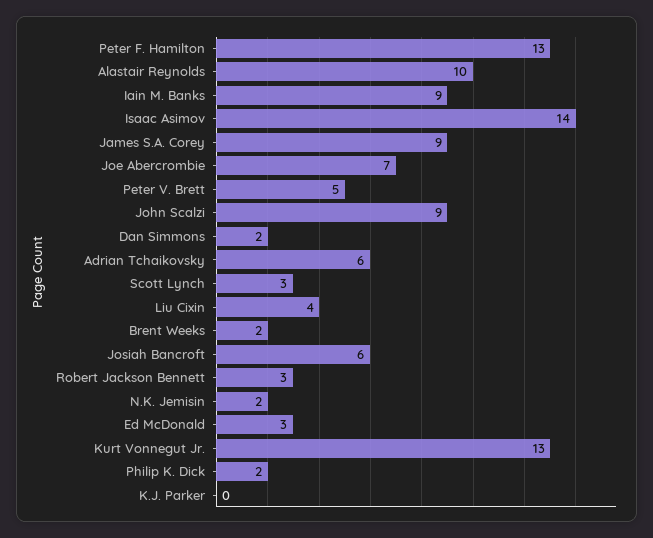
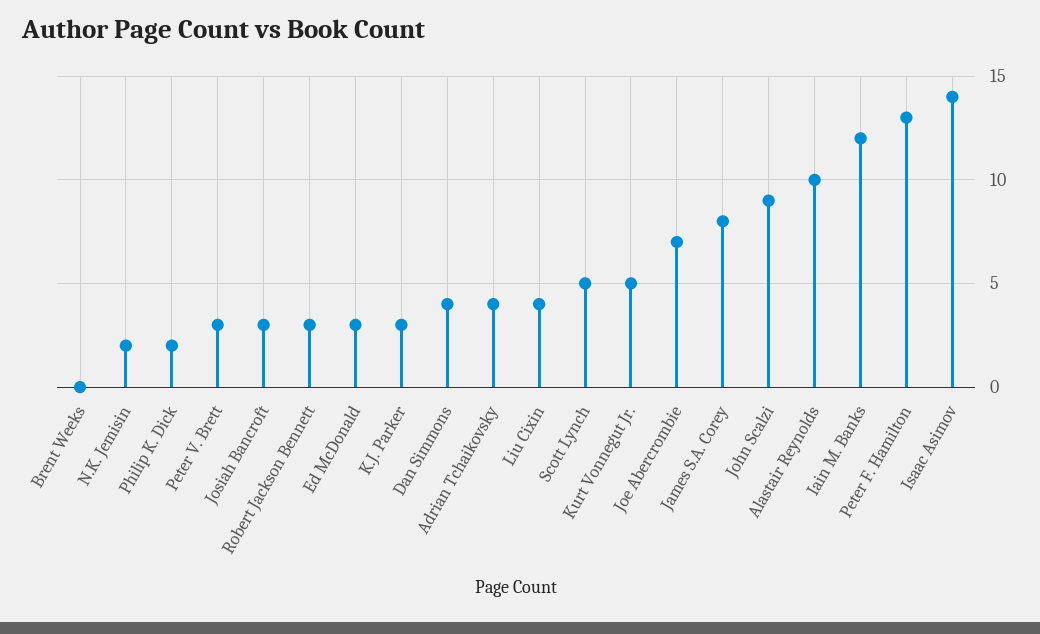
Iain M. Banks: 9 -> 12
James S.A. Corey: 9 -> 8
Peter V. Brett: 5 -> 3
Dan Simmons: 2 -> 4
Adrian Tchaikovsky: 6 -> 4
Scott Lynch: 3 -> 5
Brent Weeks: 2 -> 0
Josiah Bancroft: 6 -> 3
Kurt Vonnegut Jr.: 13 -> 5
K.J. Parker: 0 -> 3

